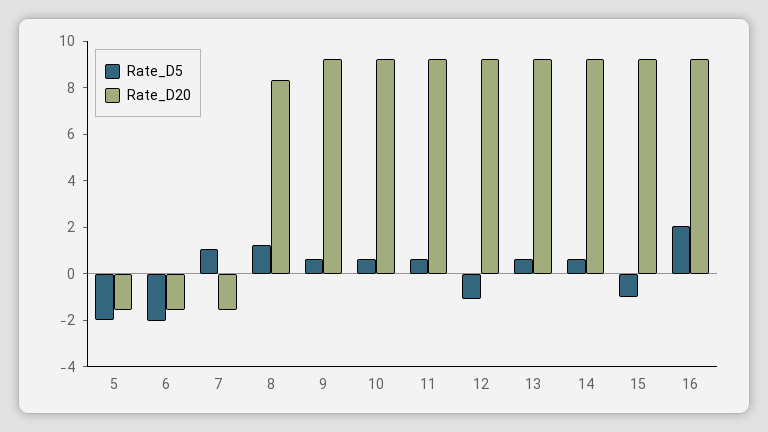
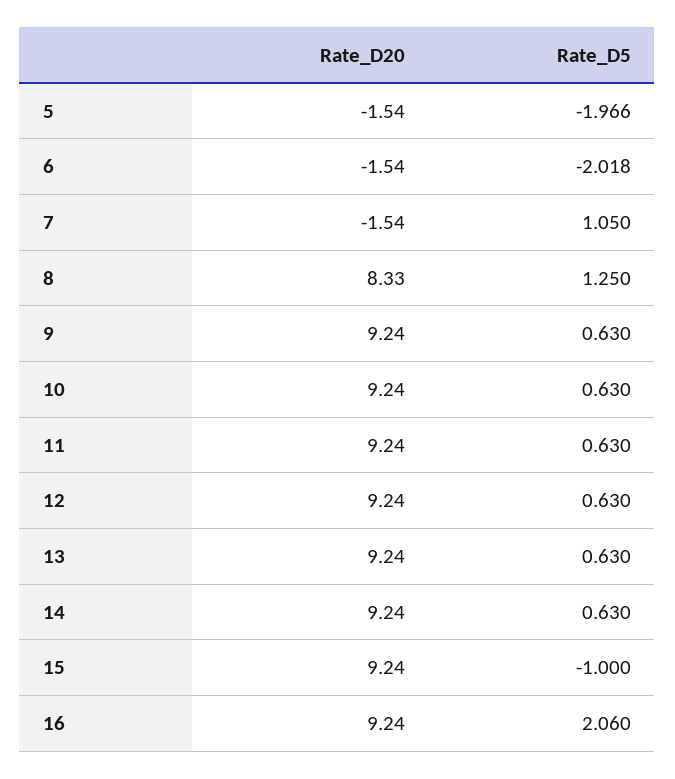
Rate_D5, 12: -1 -> 0.63

